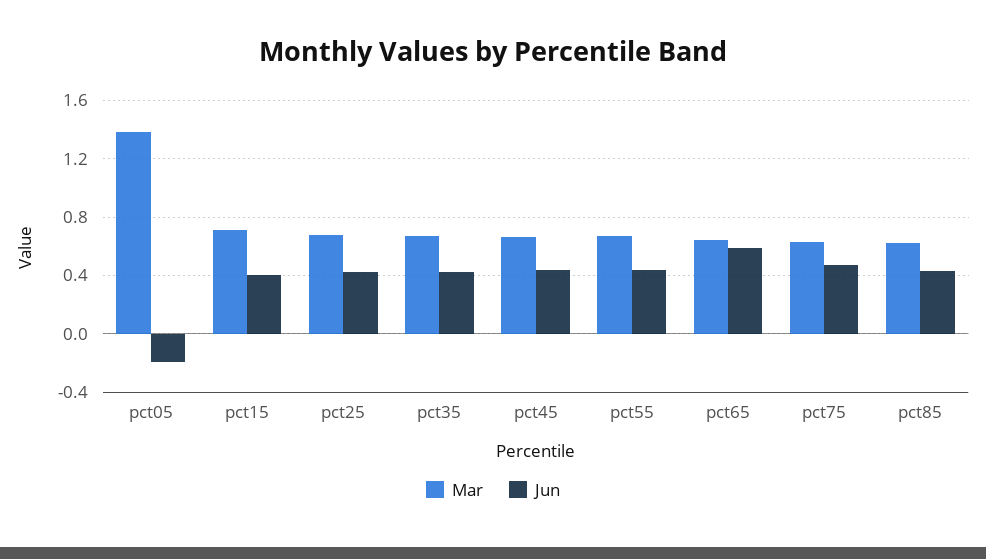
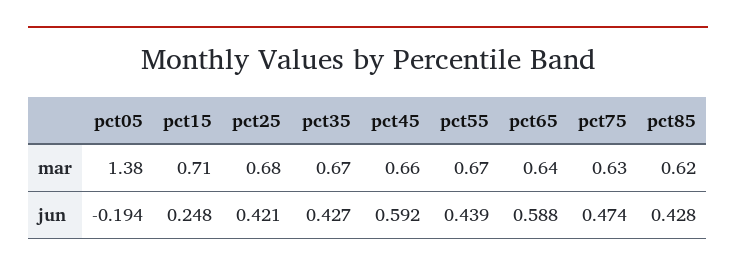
Jun, pct15: 0.4 -> 0.248
Jun, pct45: 0.45 -> 0.592

